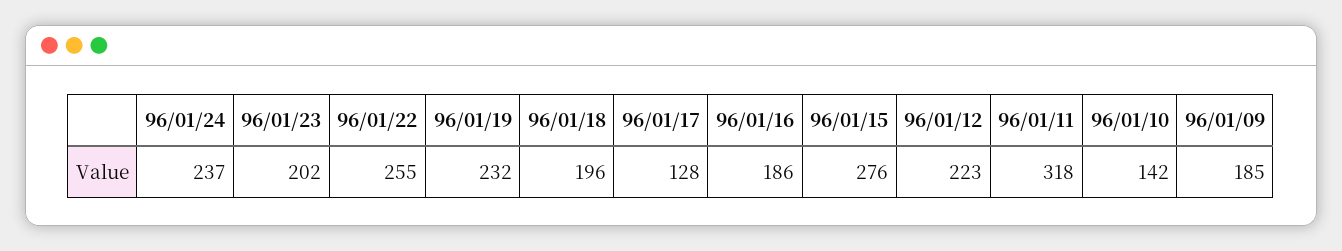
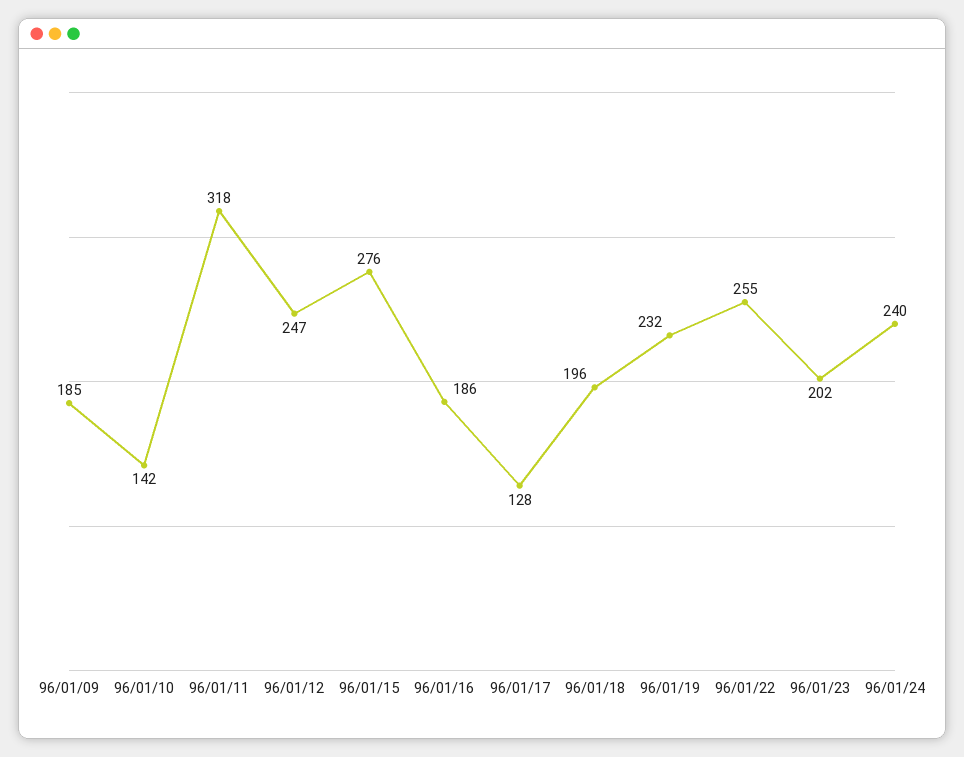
96/01/24: 237 -> 240
96/01/12: 223 -> 247

